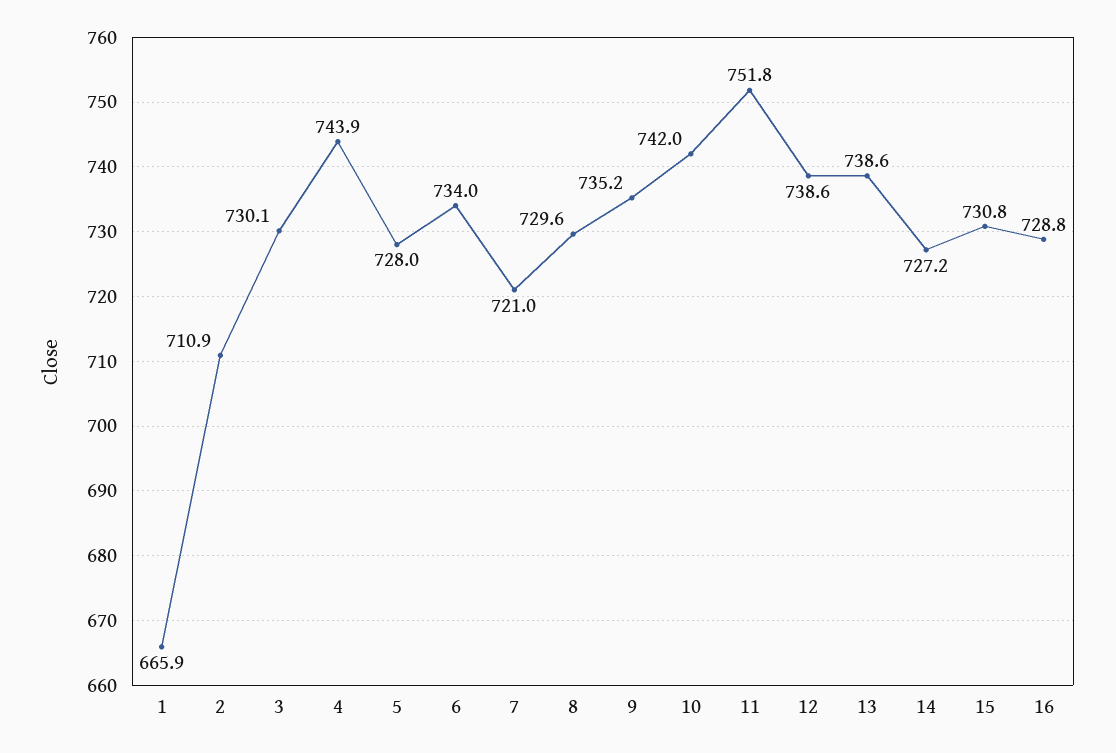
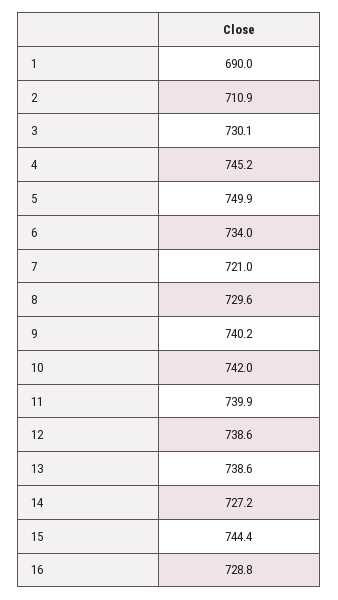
1: 665.9 -> 690
4: 743.9 -> 745.2
5: 728 -> 749.9
9: 735.2 -> 740.2
11: 751.8 -> 739.9
15: 730.8 -> 744.4

